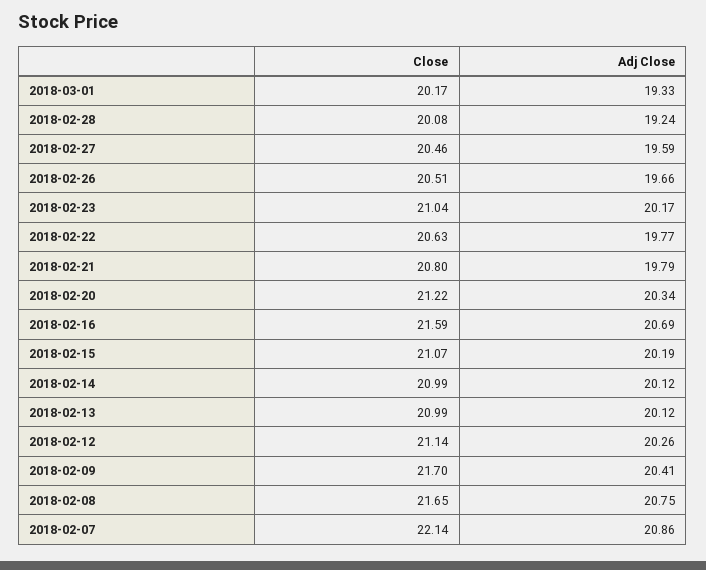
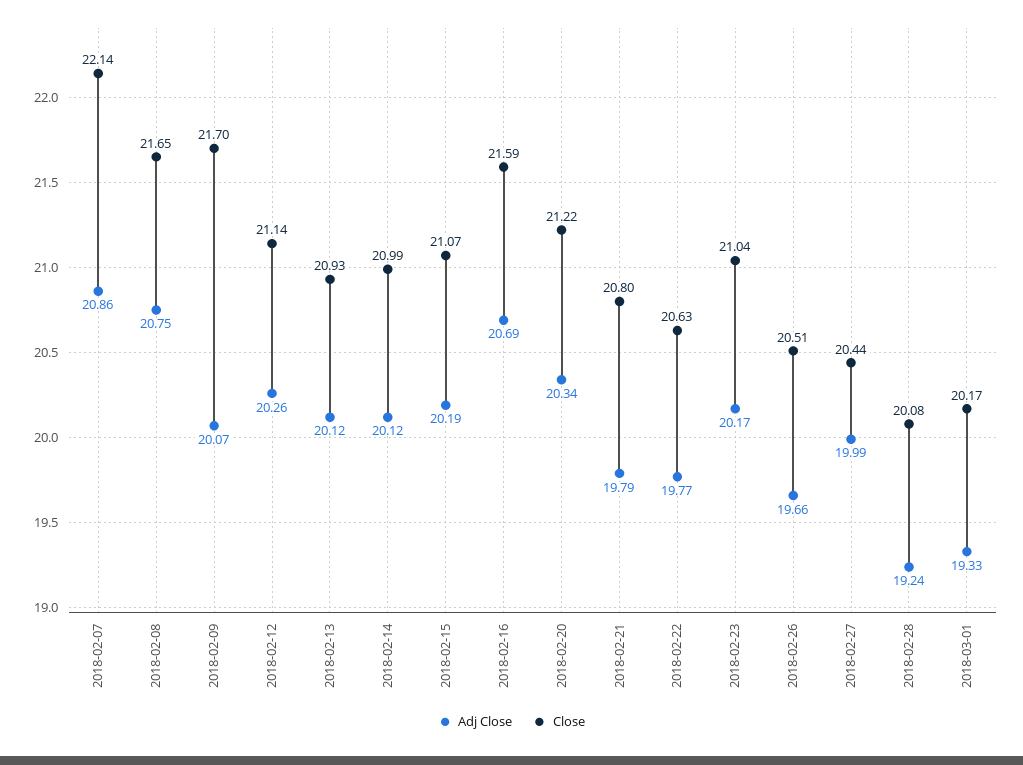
Close, 2018-02-27: 20.46 -> 20.44
Adj Close, 2018-02-27: 19.59 -> 19.99
Close, 2018-02-13: 20.99 -> 20.93
Adj Close, 2018-02-09: 20.41 -> 20.07

